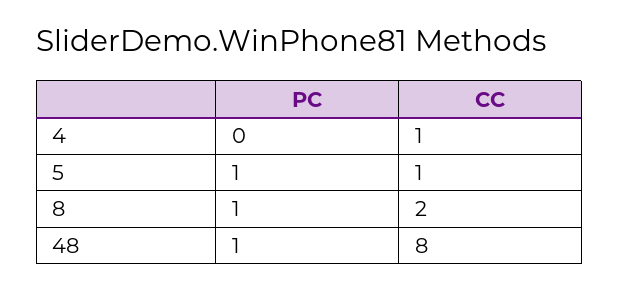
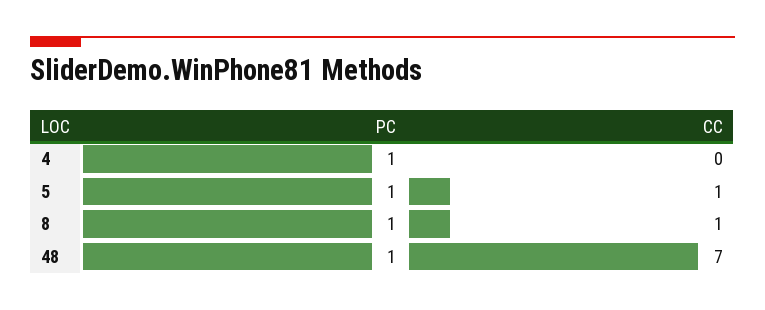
PC, 4: 0 -> 1
CC, 4: 1 -> 0
CC, 8: 2 -> 1
CC, 48: 8 -> 7

